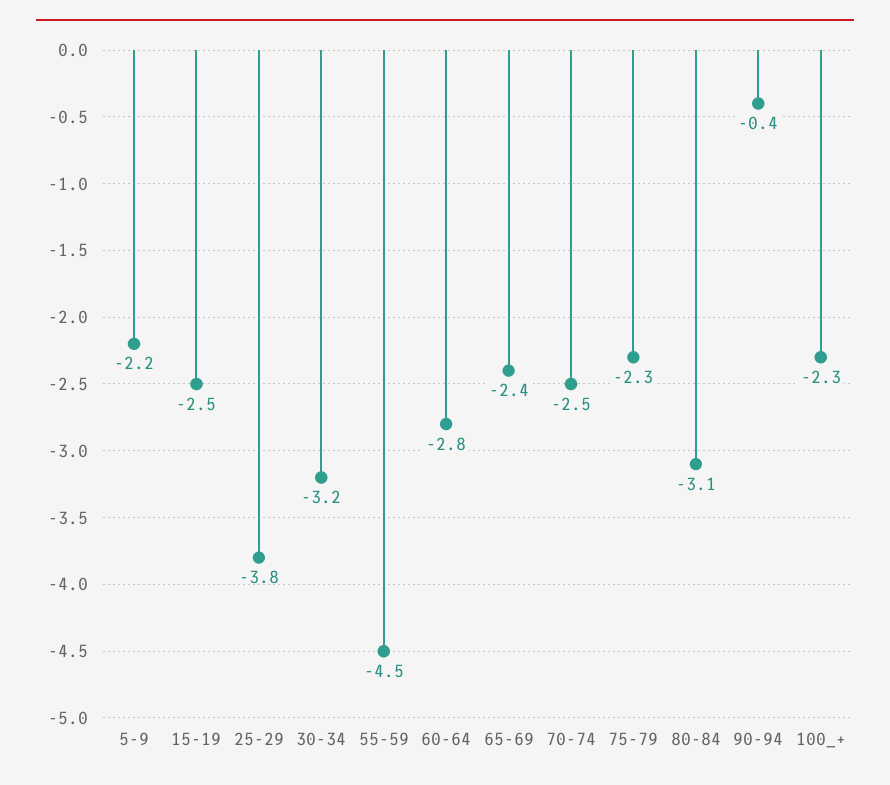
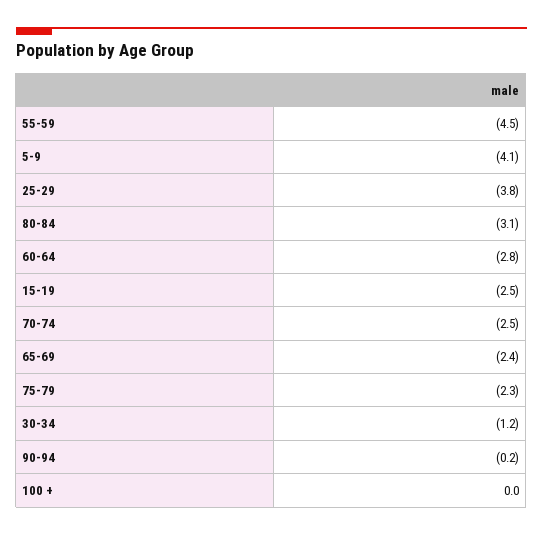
5-9: -2.2 -> -4.1
30-34: -3.2 -> -1.2
90-94: -0.4 -> -0.2
100_+: -2.3 -> 0

